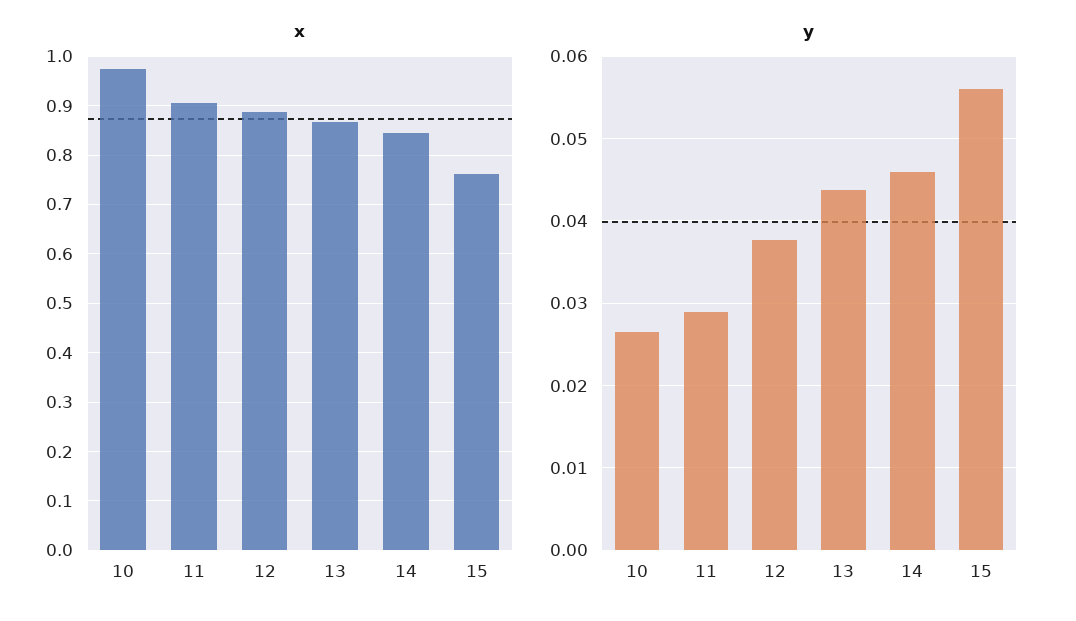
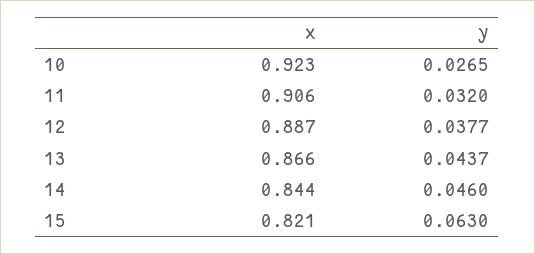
x, 10: 0.98 -> 0.923
x, 15: 0.76 -> 0.821
y, 11: 0.029 -> 0.032
y, 15: 0.056 -> 0.063

